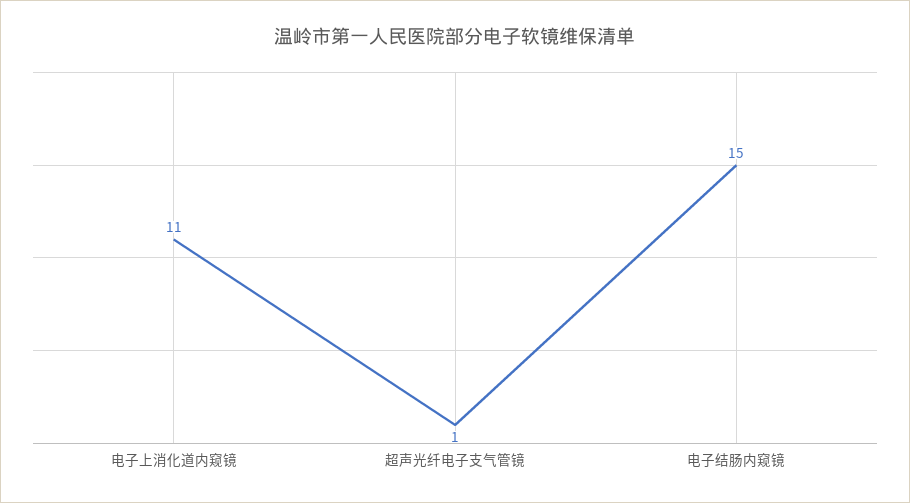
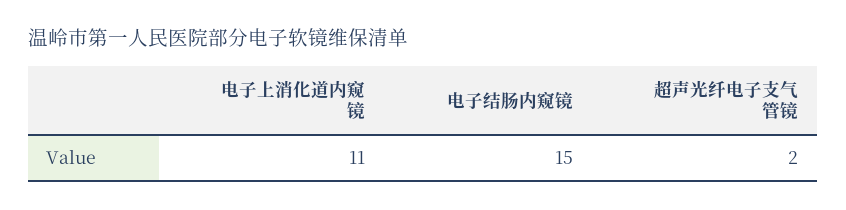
超声光纤电子支气管镜: 1 -> 2

